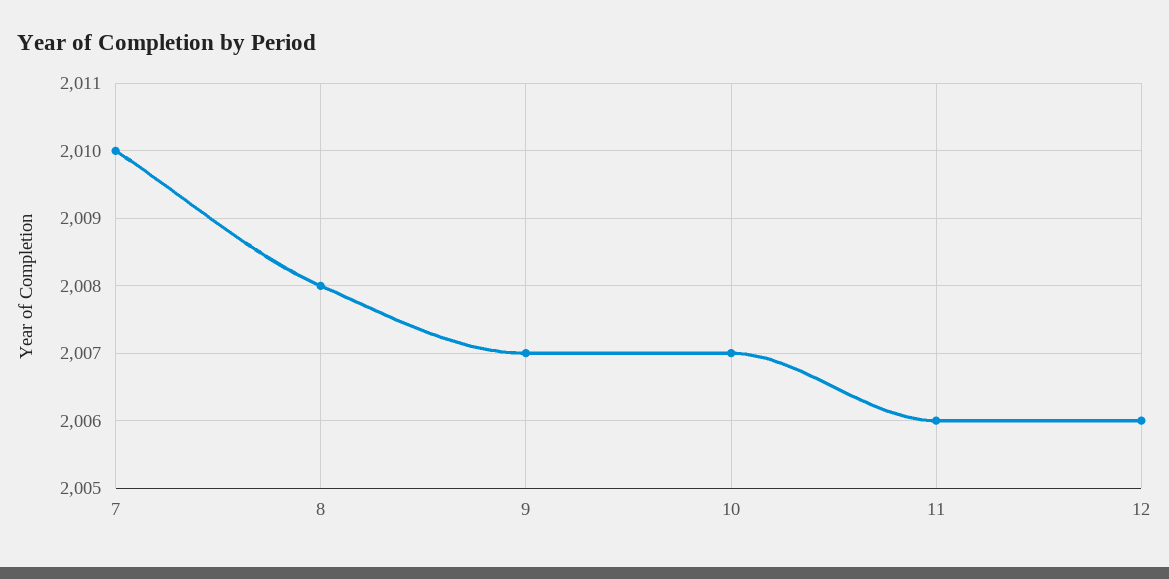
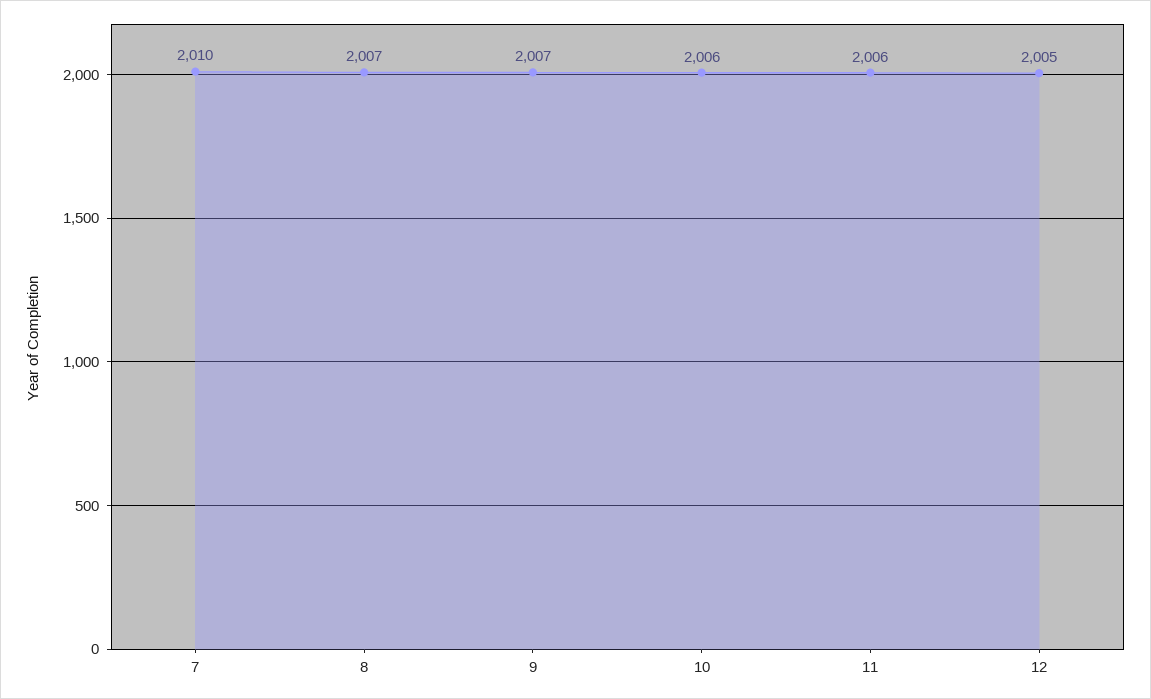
8: 2008 -> 2007
10: 2007 -> 2006
12: 2006 -> 2005

